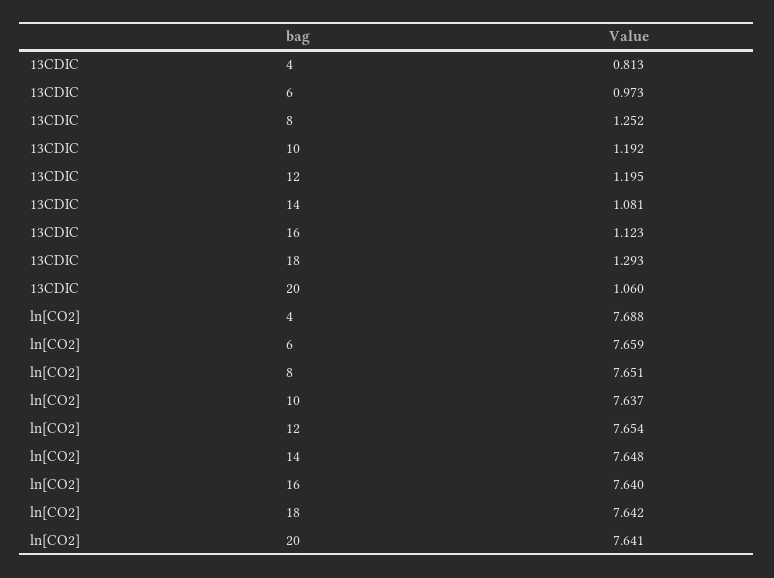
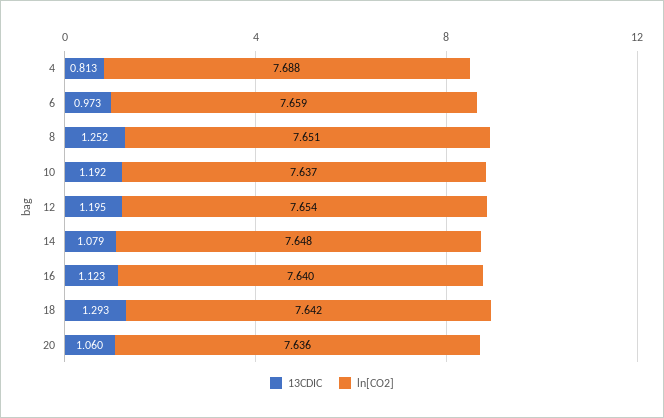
13CDIC, 14: 1.081 -> 1.079
ln[CO2], 20: 7.641 -> 7.636

